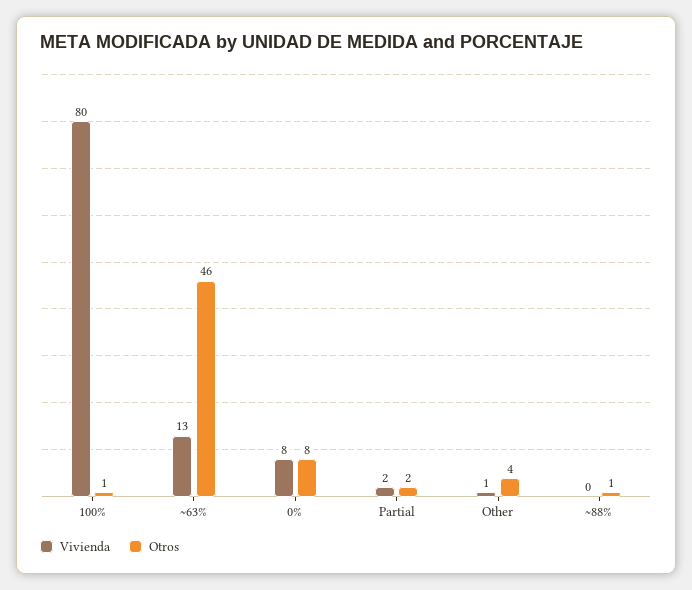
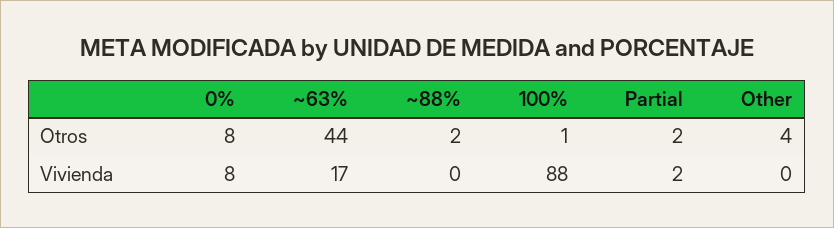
Vivienda, 100%: 80 -> 88
Vivienda, ~63%: 13 -> 17
Otros, ~63%: 46 -> 44
Vivienda, Other: 1 -> 0
Otros, ~88%: 1 -> 2

